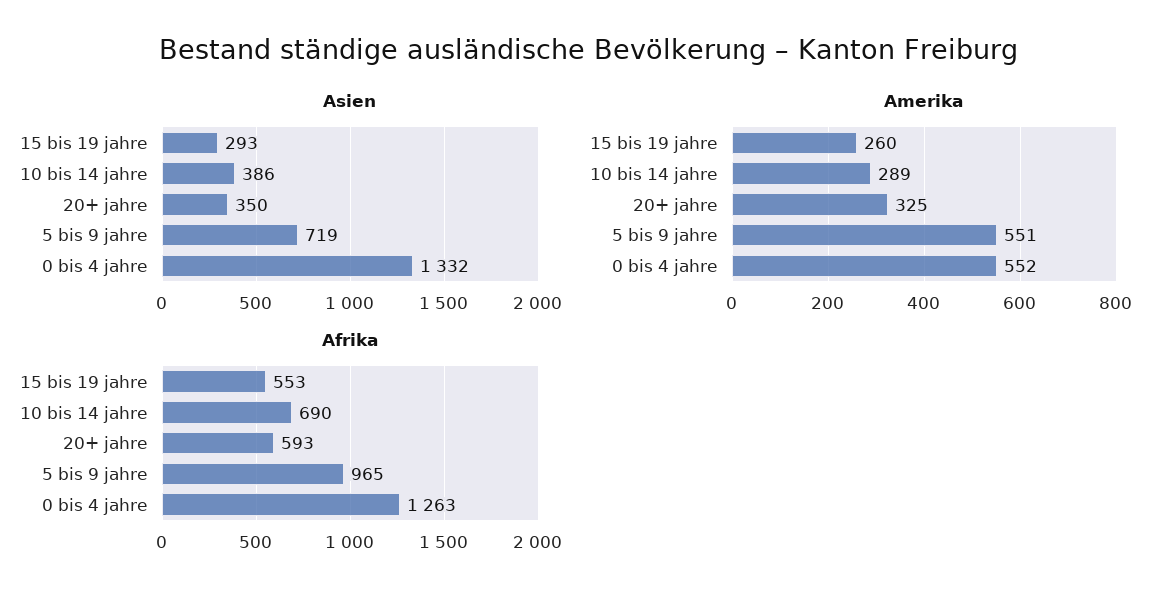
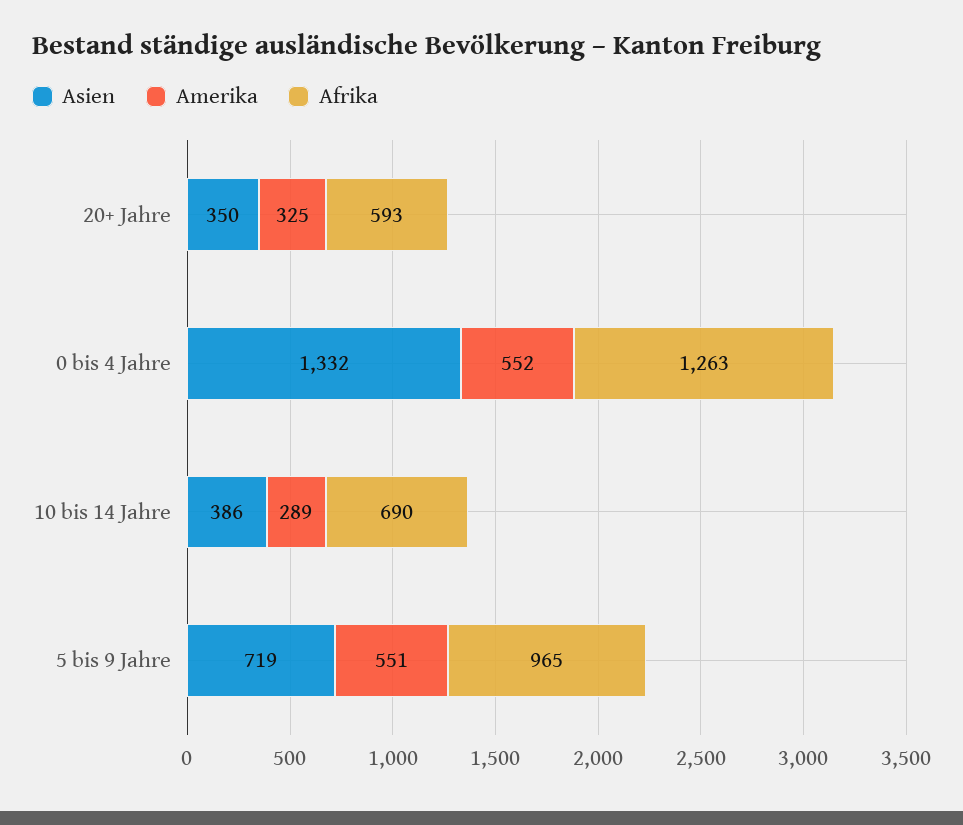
Asien, 15 bis 19 jahre: 293 -> none
Amerika, 15 bis 19 jahre: 260 -> none
Afrika, 15 bis 19 jahre: 553 -> none

